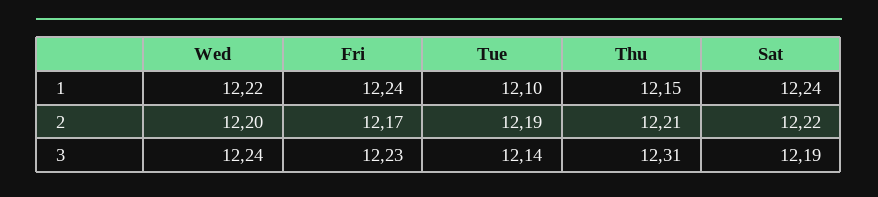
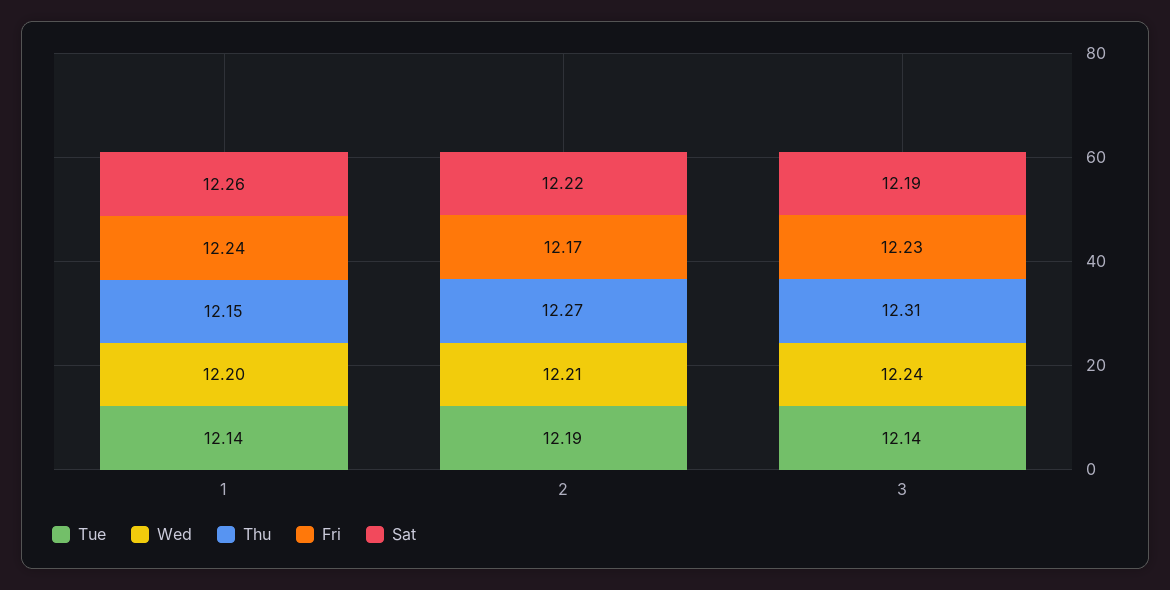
Wed, 1: 12.22 -> 12.2
Tue, 1: 12.1 -> 12.14
Sat, 1: 12.24 -> 12.26
Wed, 2: 12.2 -> 12.21
Thu, 2: 12.21 -> 12.27

